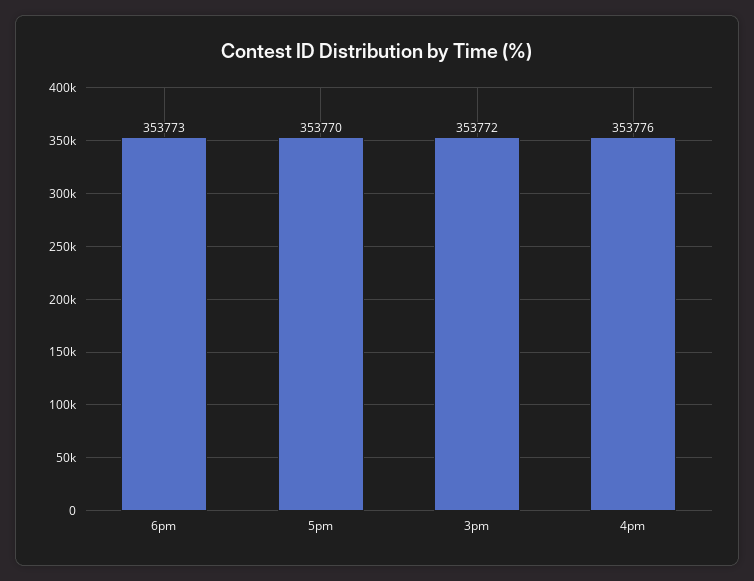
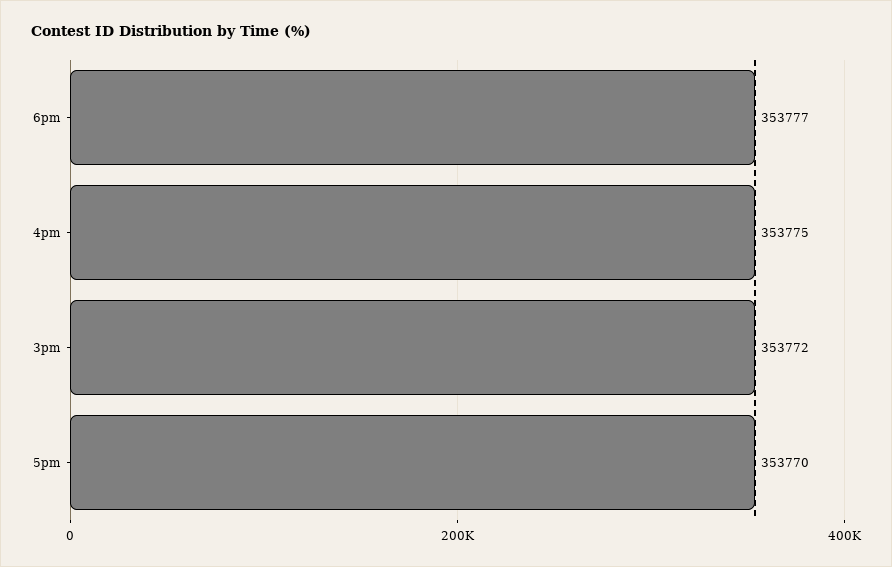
6pm: 353773 -> 353777
4pm: 353776 -> 353775

